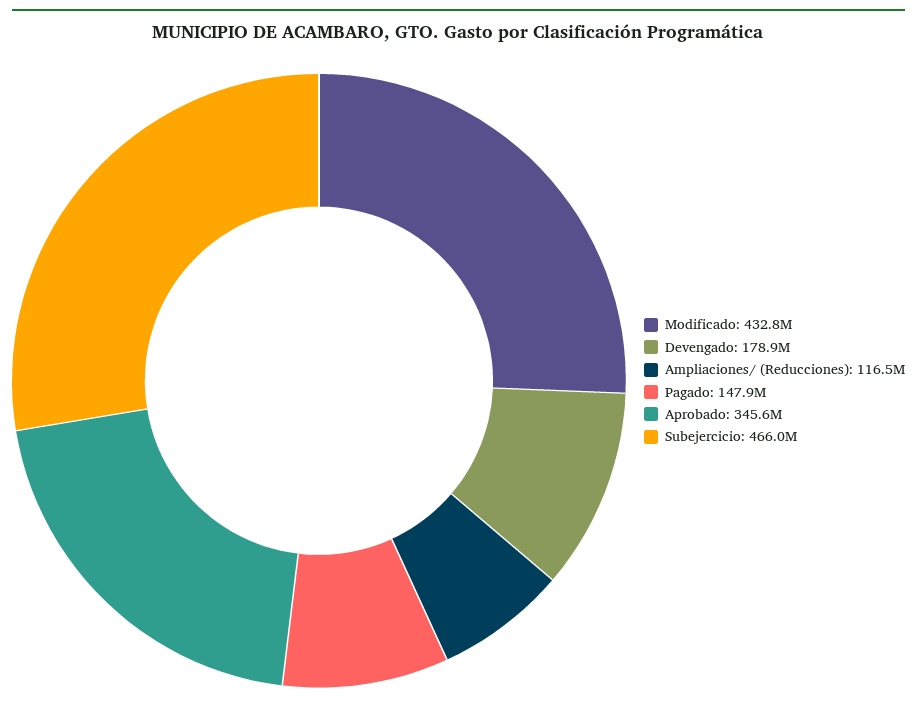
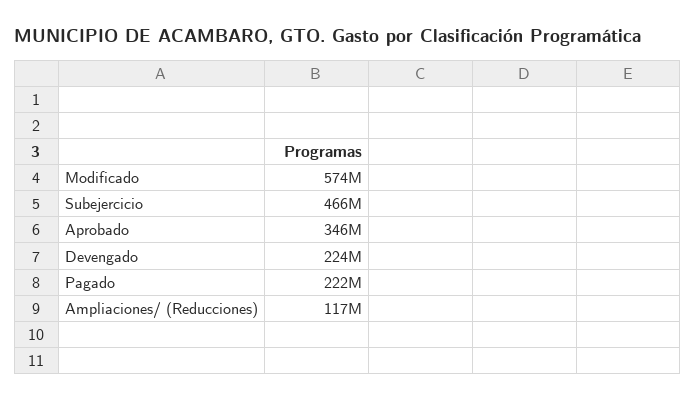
Modificado: 432800000 -> 574000000
Devengado: 178900000 -> 224000000
Pagado: 147900000 -> 222000000

